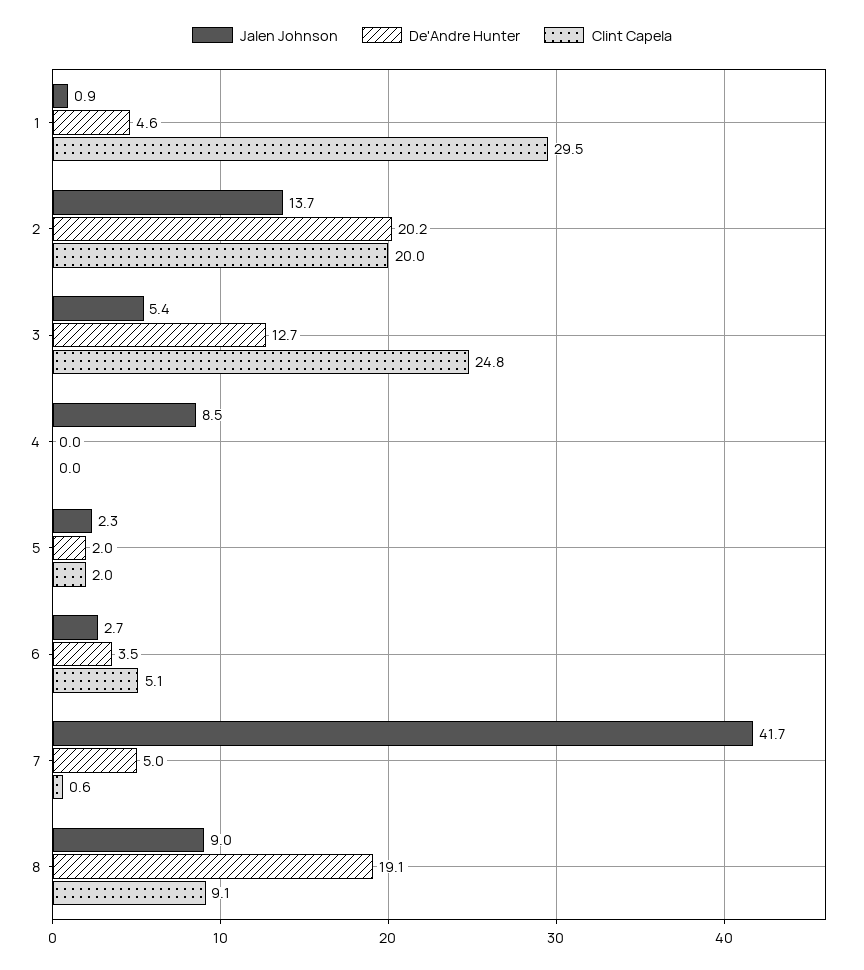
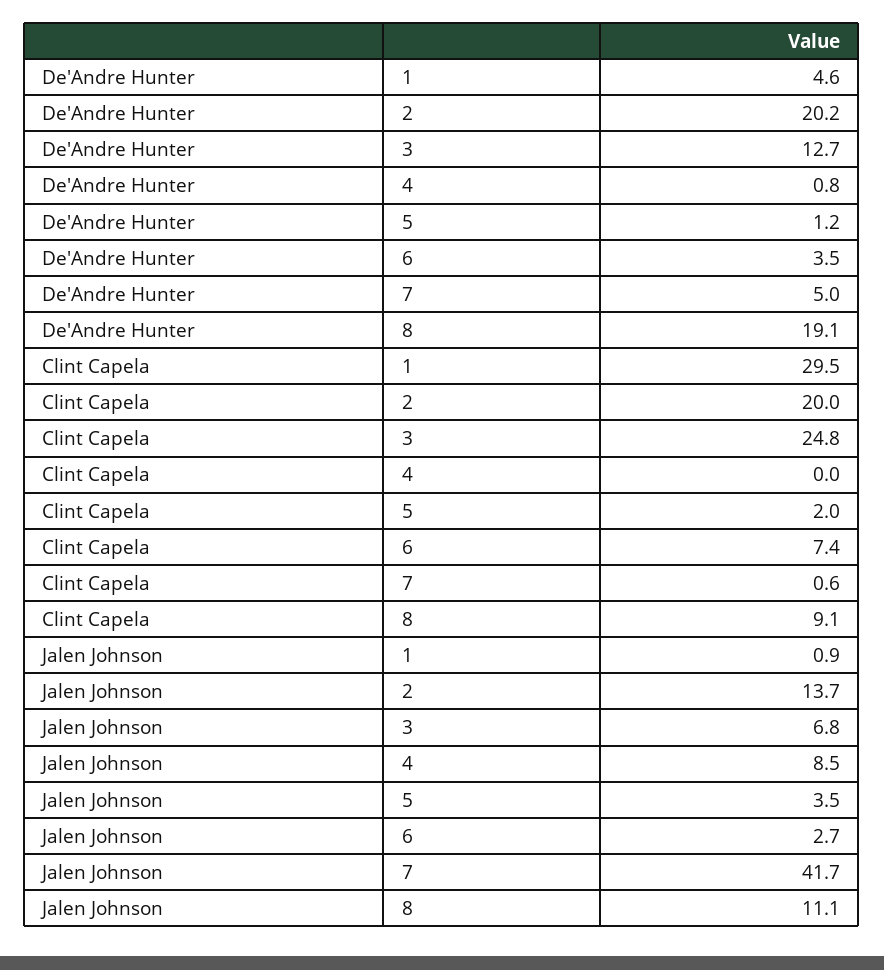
Jalen Johnson, 3: 5.4 -> 6.8
De'Andre Hunter, 4: 0 -> 0.8
Jalen Johnson, 5: 2.3 -> 3.5
De'Andre Hunter, 5: 2 -> 1.2
Clint Capela, 6: 5.1 -> 7.4
Jalen Johnson, 8: 9 -> 11.1

